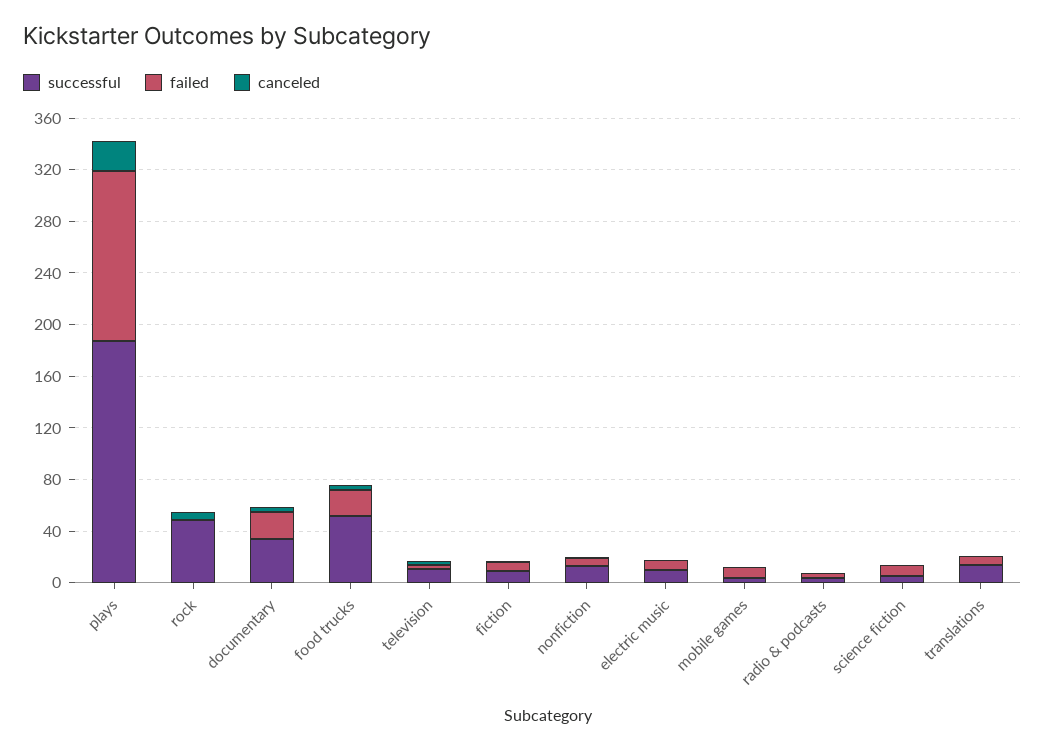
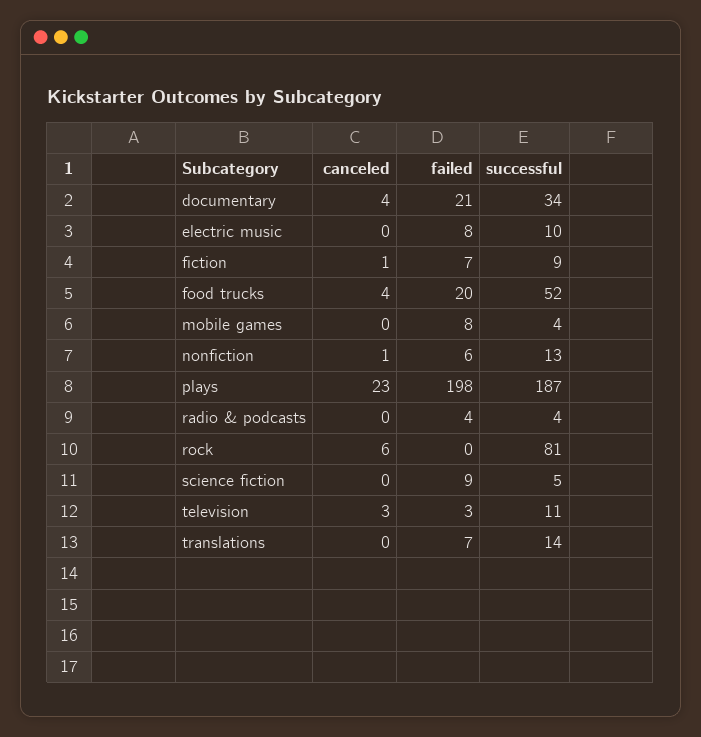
failed, plays: 130 -> 198
successful, rock: 50 -> 81

